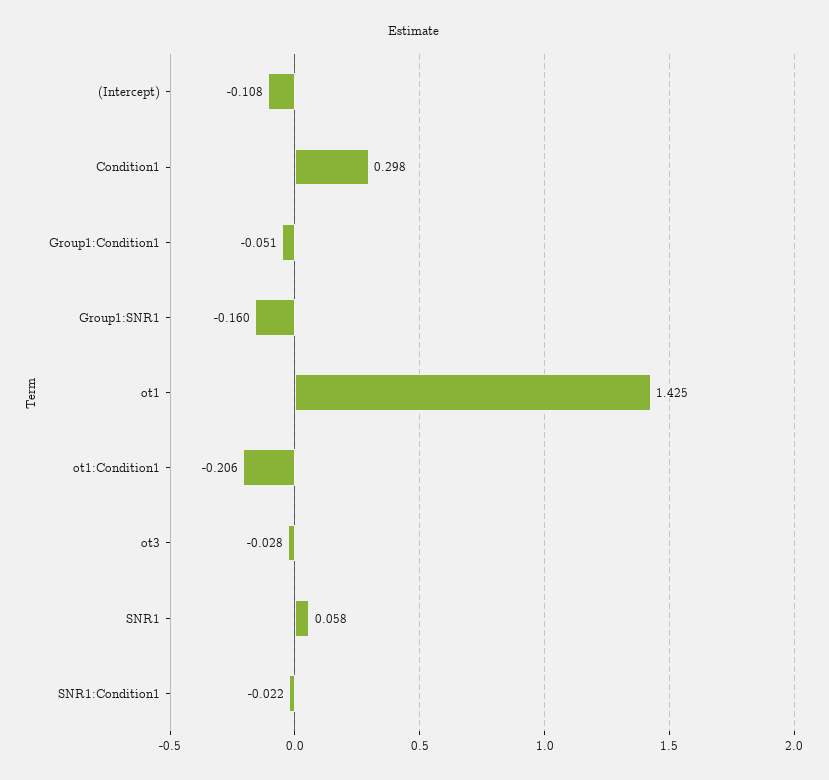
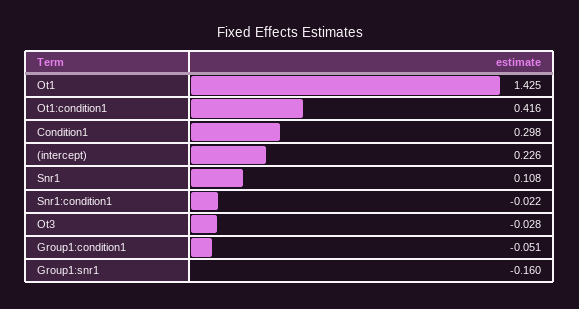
(Intercept): -0.108 -> 0.226
ot1:Condition1: -0.206 -> 0.416
SNR1: 0.058 -> 0.108

